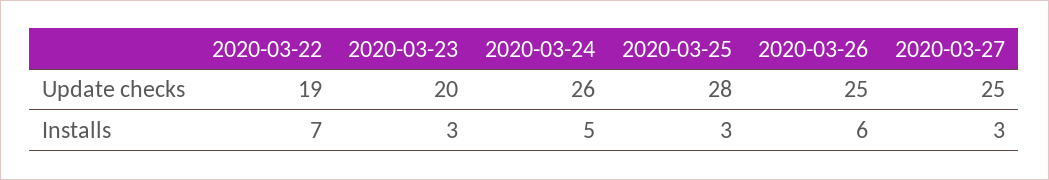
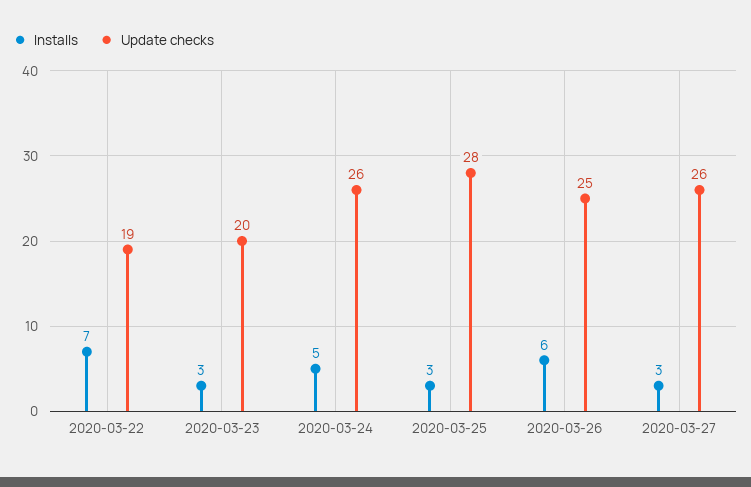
Update checks, 2020-03-27: 25 -> 26

